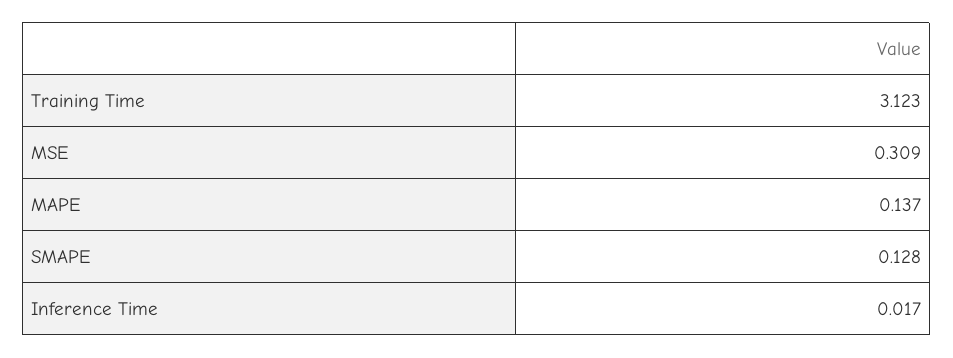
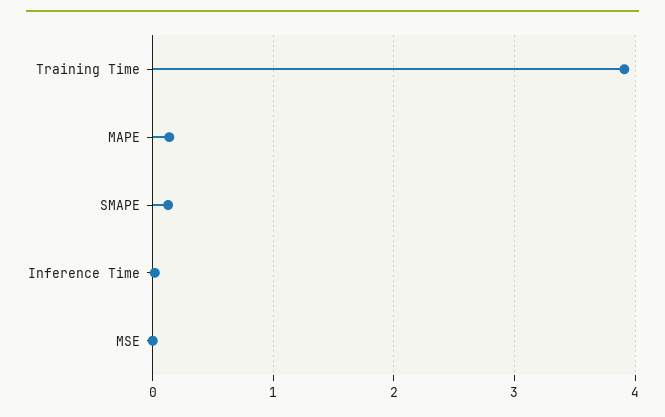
Training Time: 3.123 -> 3.9
MSE: 0.309 -> 0

